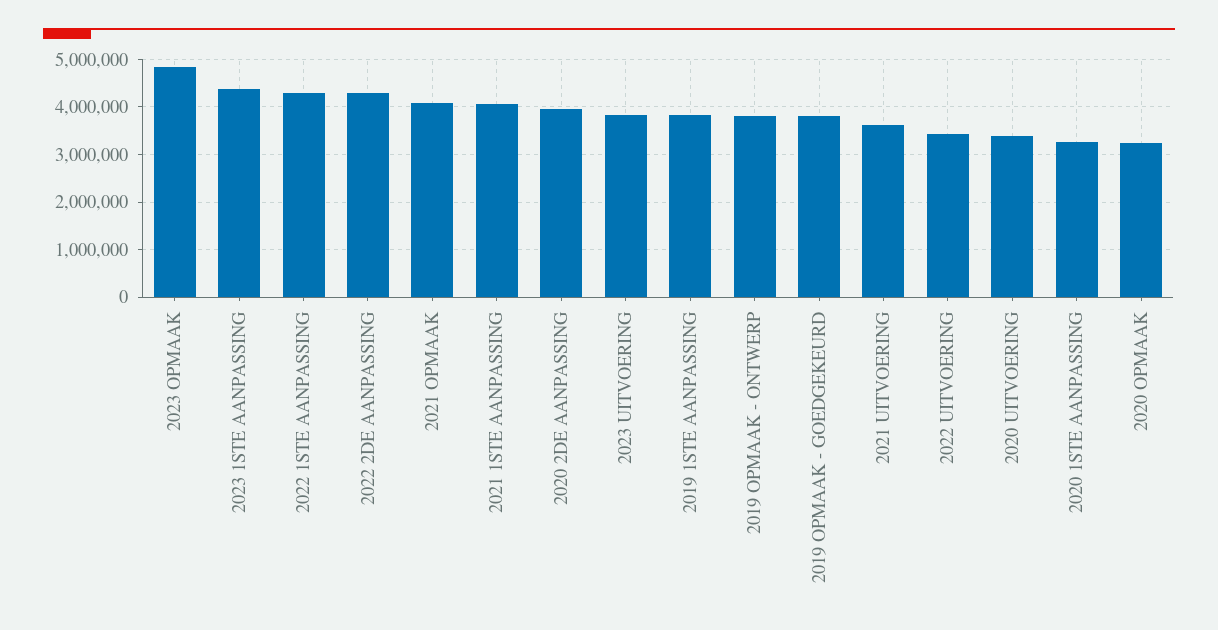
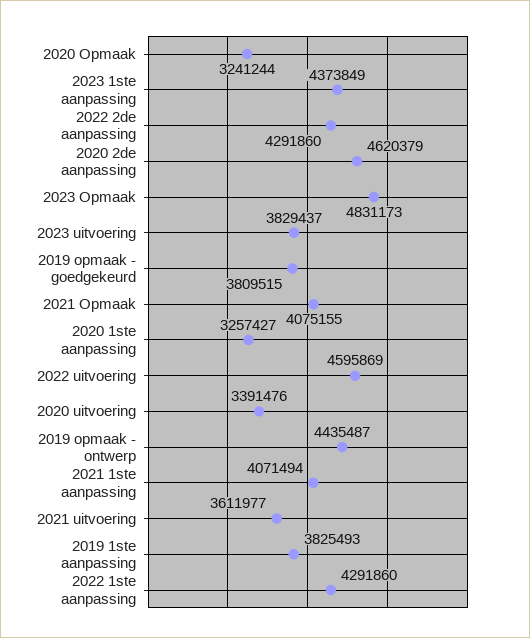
2020 2DE AANPASSING: 4000000 -> 4620379
2019 OPMAAK - ONTWERP: 3800000 -> 4435487
2022 UITVOERING: 3400000 -> 4595869

